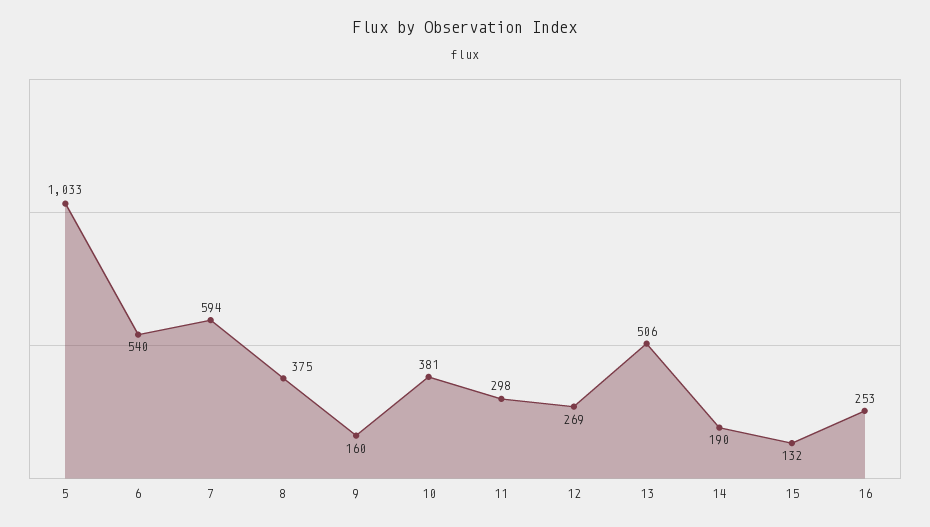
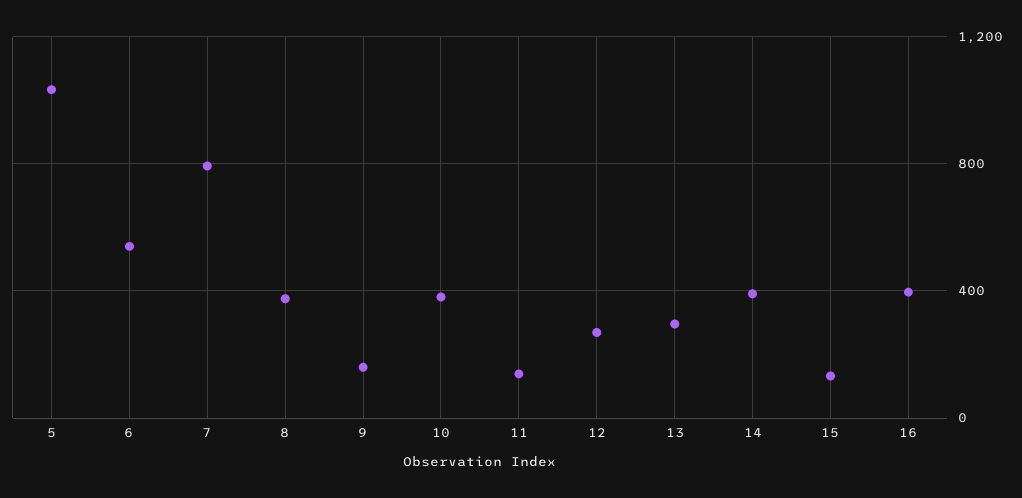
7: 594 -> 800
11: 298 -> 150
13: 506 -> 300
14: 190 -> 400
16: 253 -> 400

